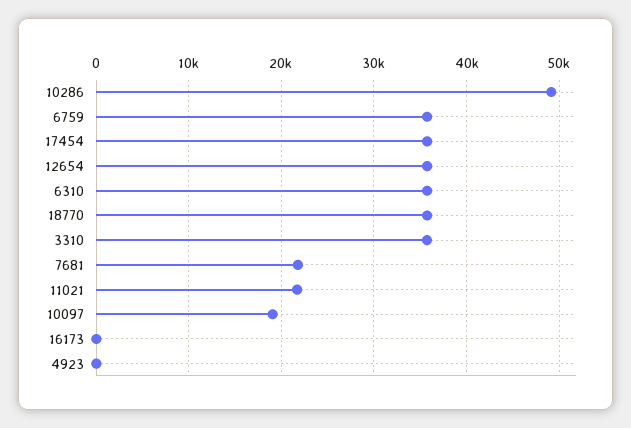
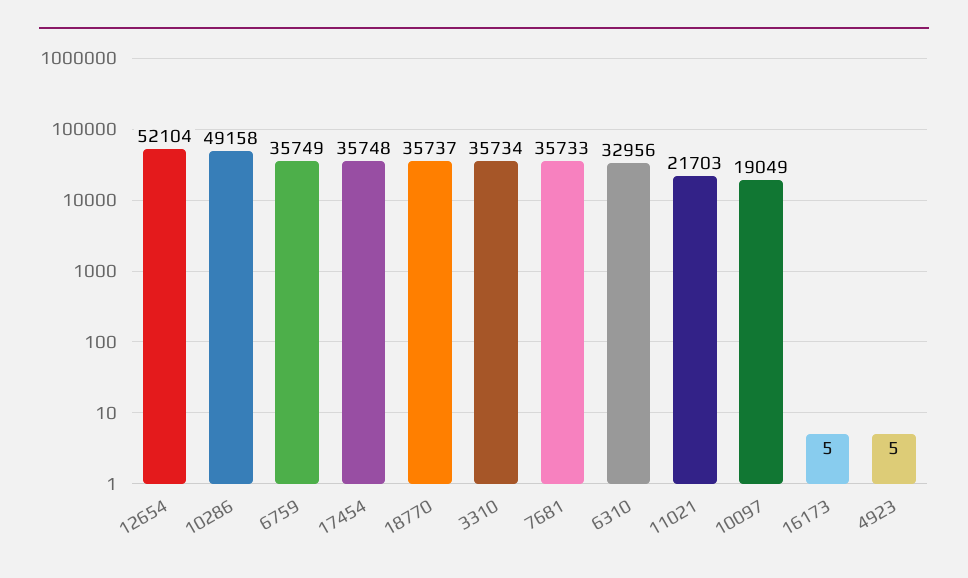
12654: 36000 -> 52104
6310: 36000 -> 32956
7681: 22000 -> 35733

